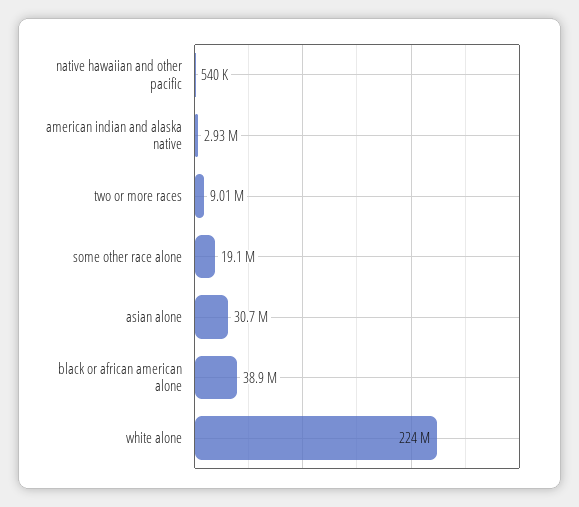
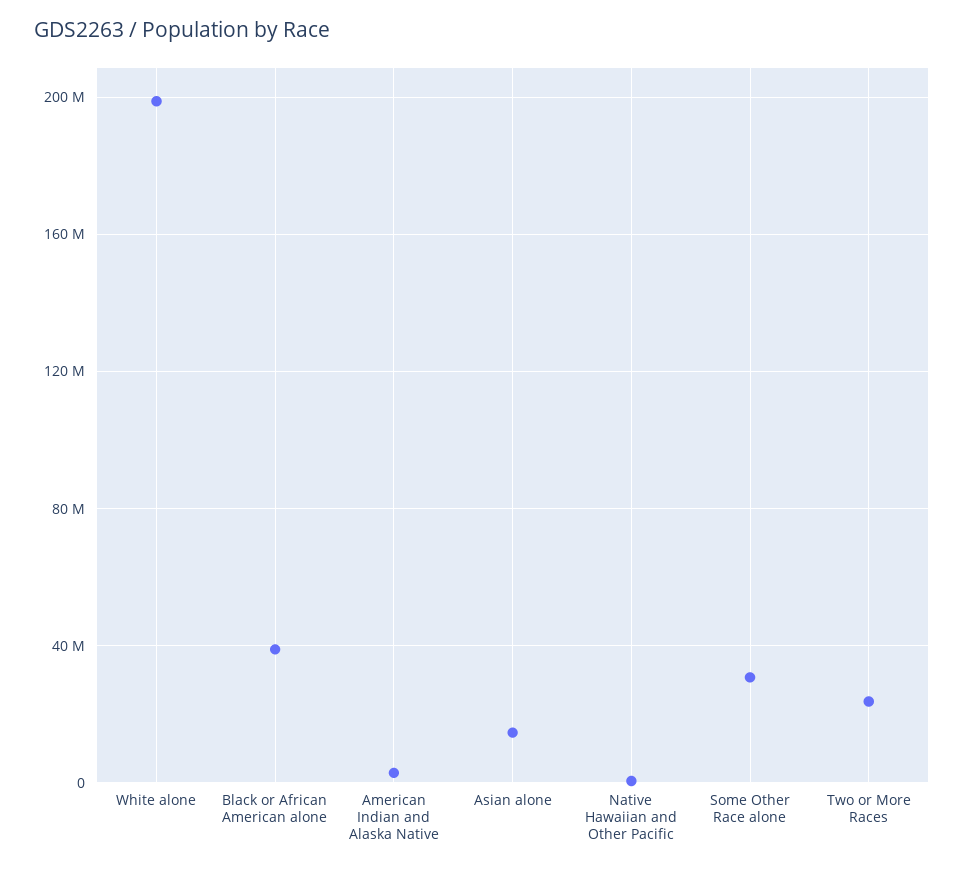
two or more races: 9010000 -> 25000000
some other race alone: 19100000 -> 30000000
asian alone: 30700000 -> 15000000
white alone: 224000000 -> 200000000

